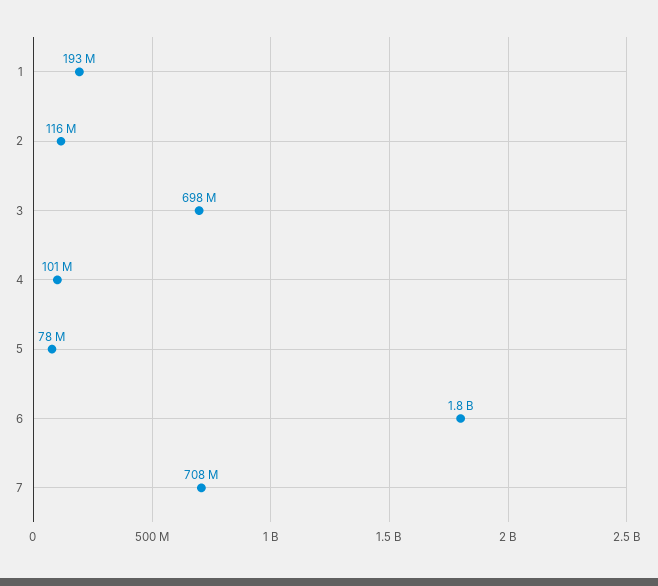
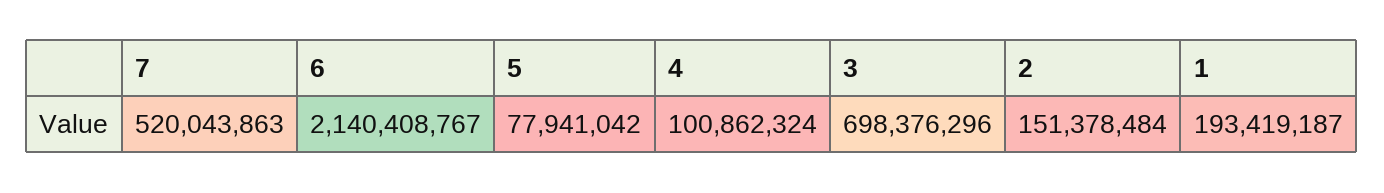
2: 116000000 -> 151378484
6: 1800000000 -> 2140408767
7: 708000000 -> 520043863

